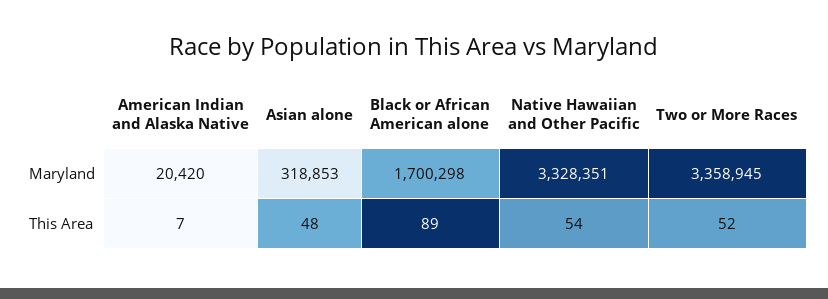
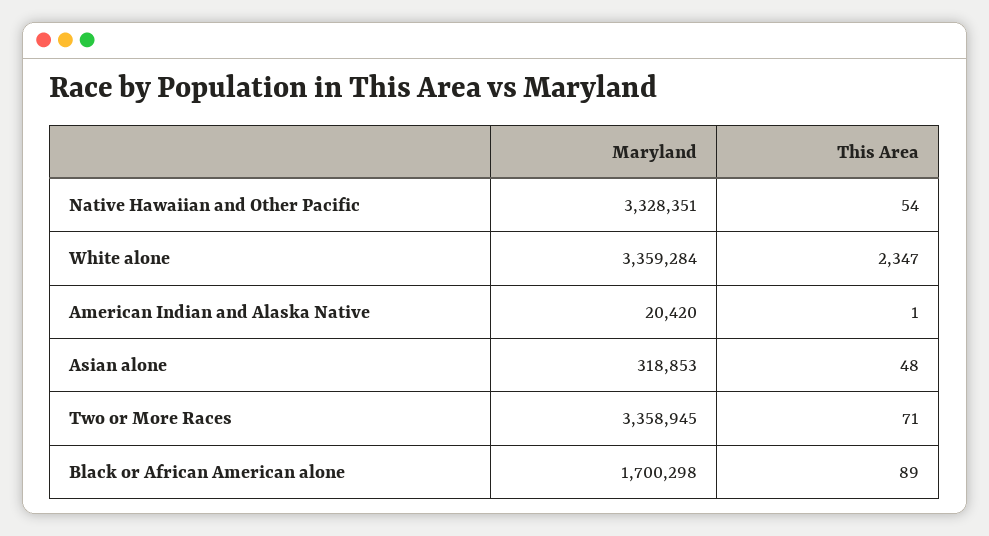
American Indian and Alaska Native, This Area: 7 -> 1
Two or More Races, This Area: 52 -> 71
White alone, Maryland: none -> 3359284
White alone, This Area: none -> 2347

